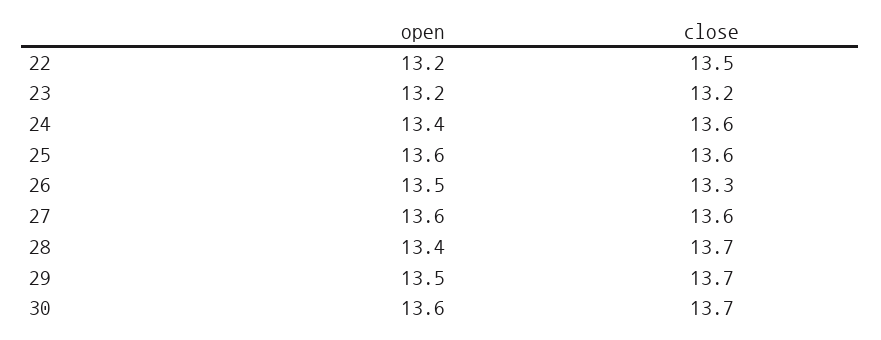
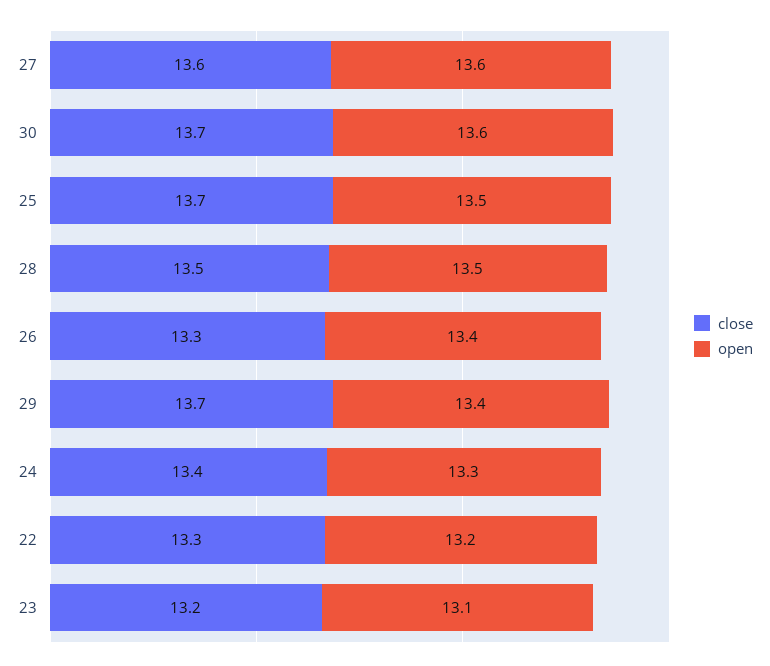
close, 22: 13.5 -> 13.3
open, 23: 13.2 -> 13.1
open, 24: 13.4 -> 13.3
close, 24: 13.6 -> 13.4
open, 25: 13.6 -> 13.5
close, 25: 13.6 -> 13.7
open, 26: 13.5 -> 13.4
open, 28: 13.4 -> 13.5
close, 28: 13.7 -> 13.5
open, 29: 13.5 -> 13.4

